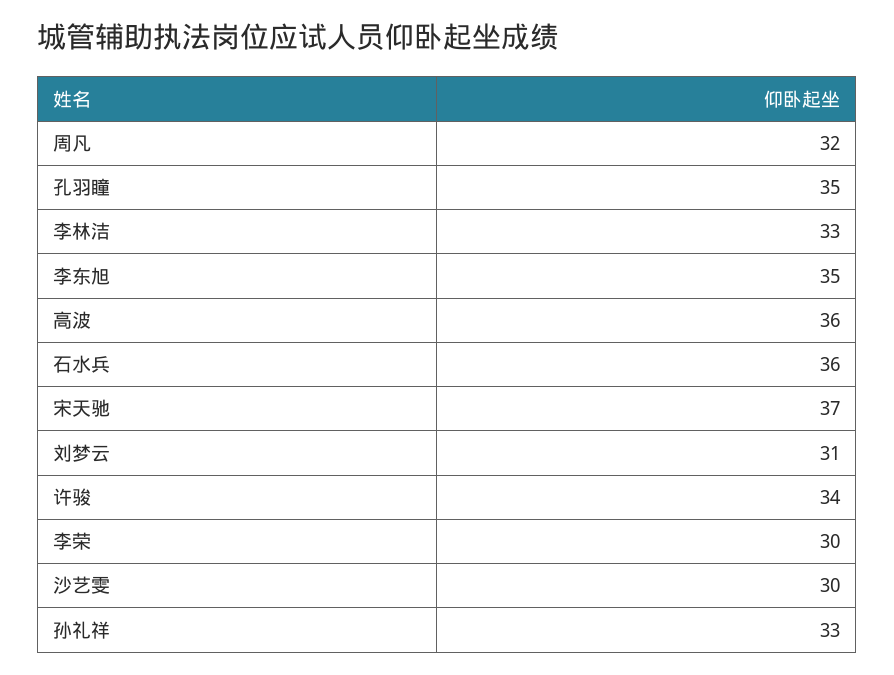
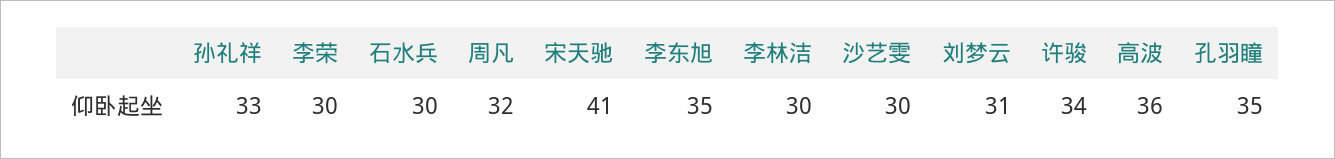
李林洁: 33 -> 30
石水兵: 36 -> 30
宋天驰: 37 -> 41

